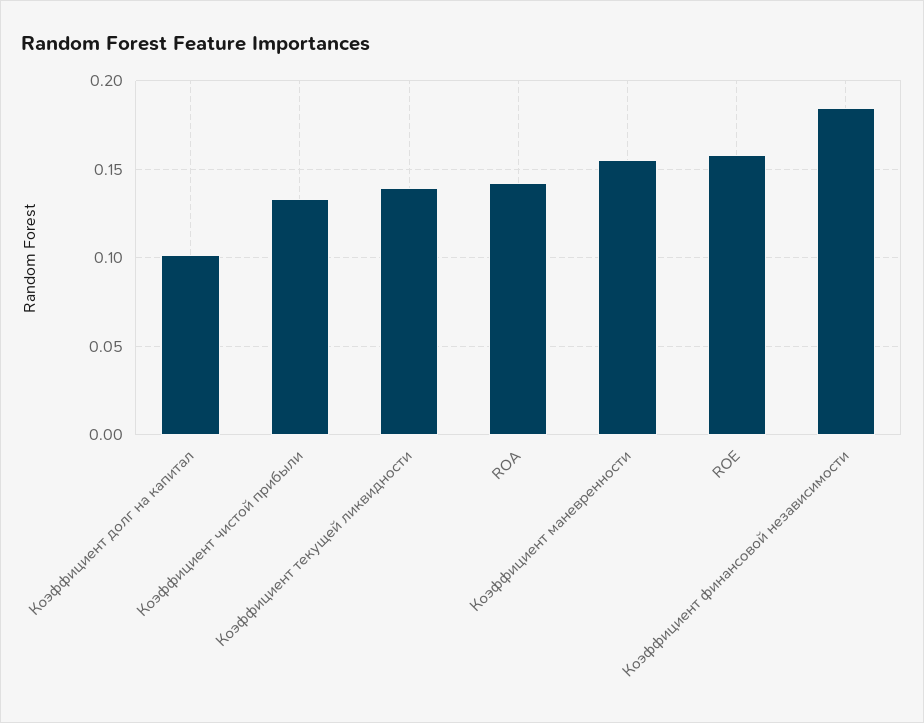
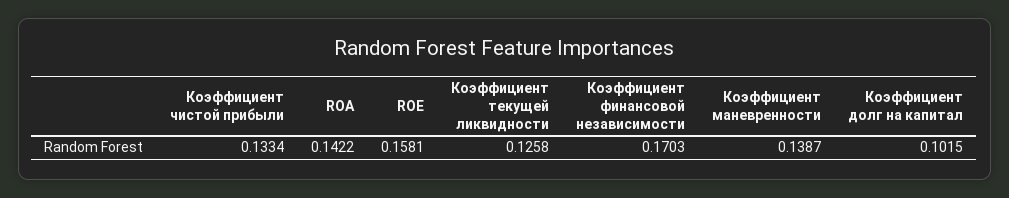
Коэффициент текущей ликвидности: 0.14 -> 0.1258
Коэффициент маневренности: 0.155 -> 0.1387
Коэффициент финансовой независимости: 0.185 -> 0.1703

